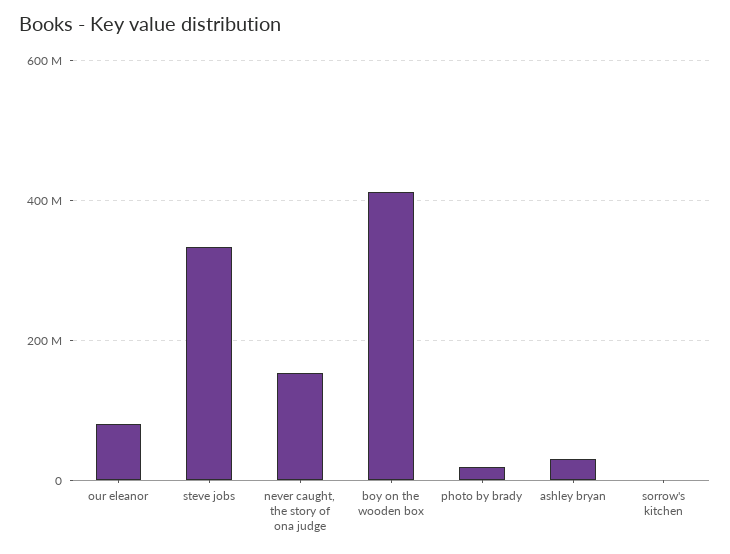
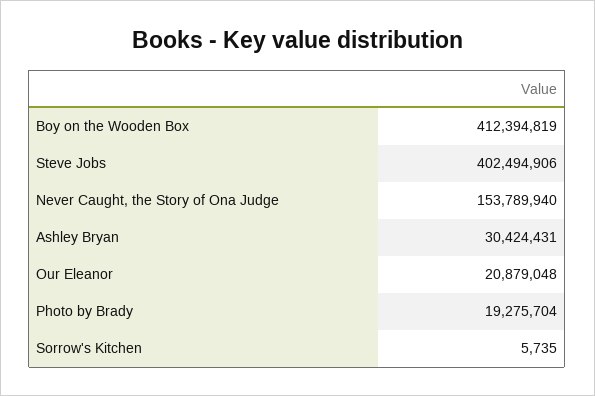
our eleanor: 80000000 -> 20879048
steve jobs: 340000000 -> 402494906

